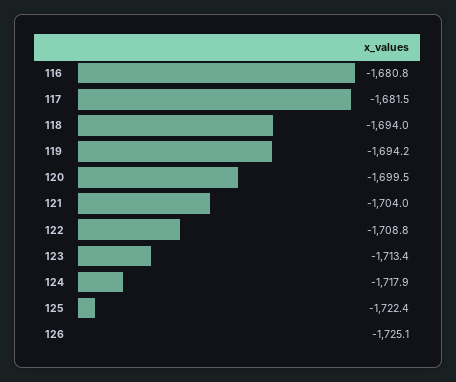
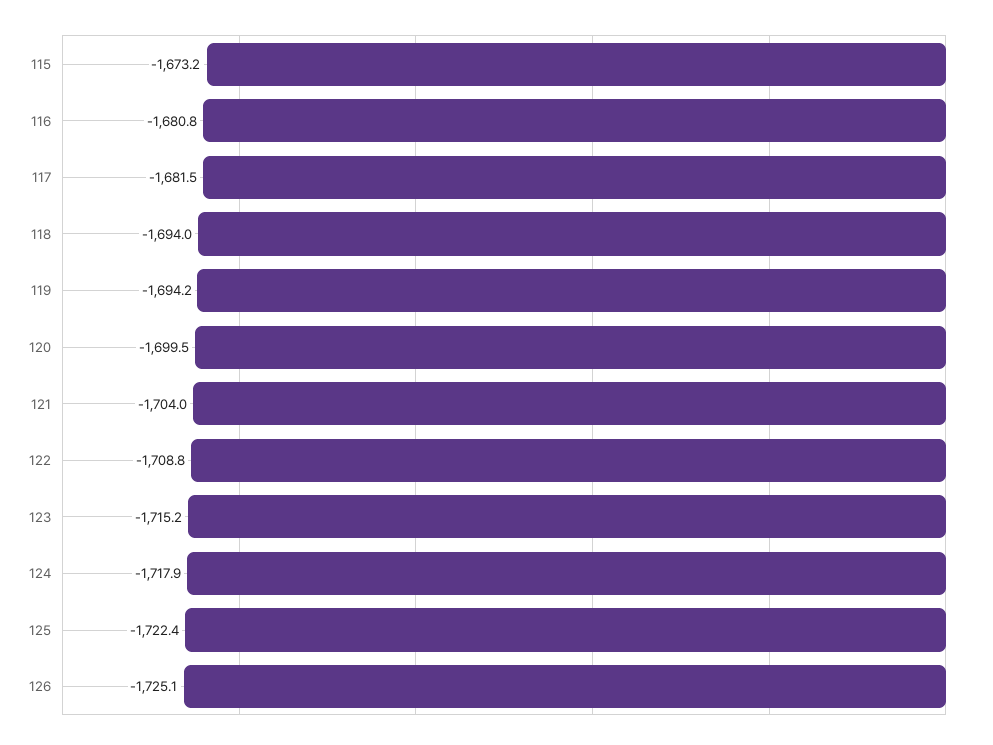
123: -1713.4 -> -1715.2
115: none -> -1673.2

